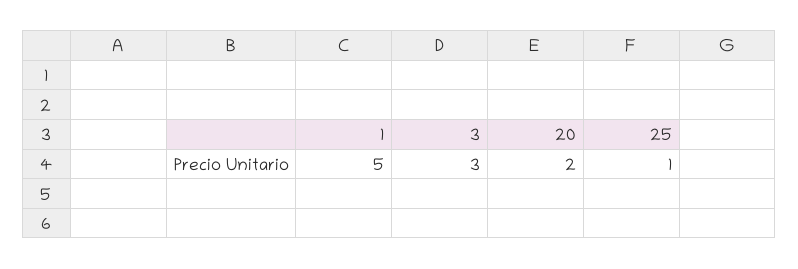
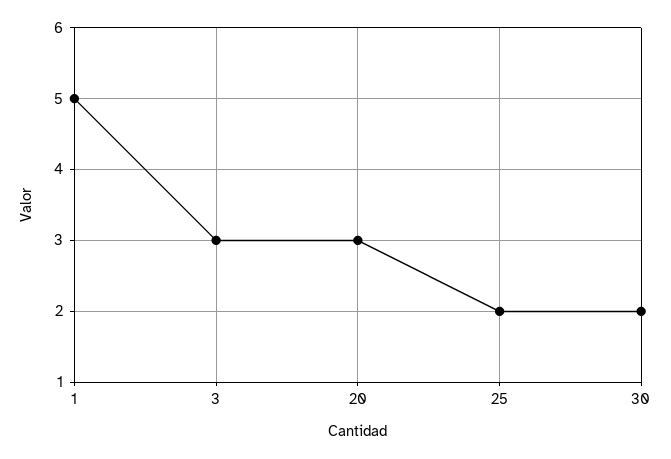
20: 2 -> 3
25: 1 -> 2
30: none -> 2

